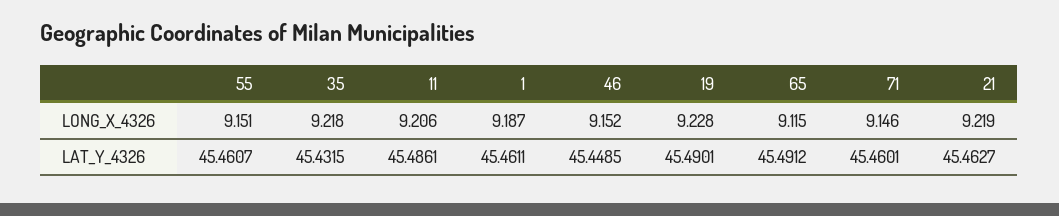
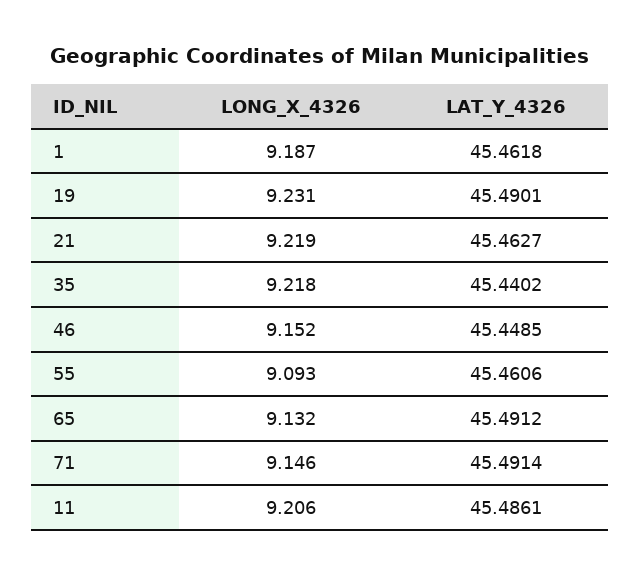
55, LONG_X_4326: 9.151 -> 9.093
19, LONG_X_4326: 9.228 -> 9.231
65, LONG_X_4326: 9.115 -> 9.132
55, LAT_Y_4326: 45.4607 -> 45.4606
35, LAT_Y_4326: 45.4315 -> 45.4402
1, LAT_Y_4326: 45.4611 -> 45.4618
71, LAT_Y_4326: 45.4601 -> 45.4914

